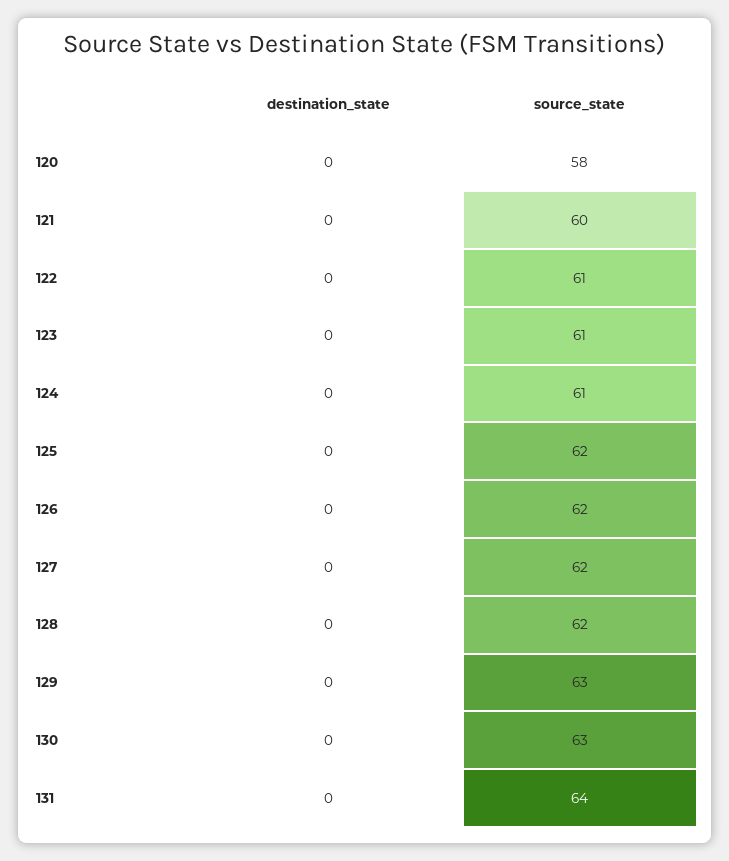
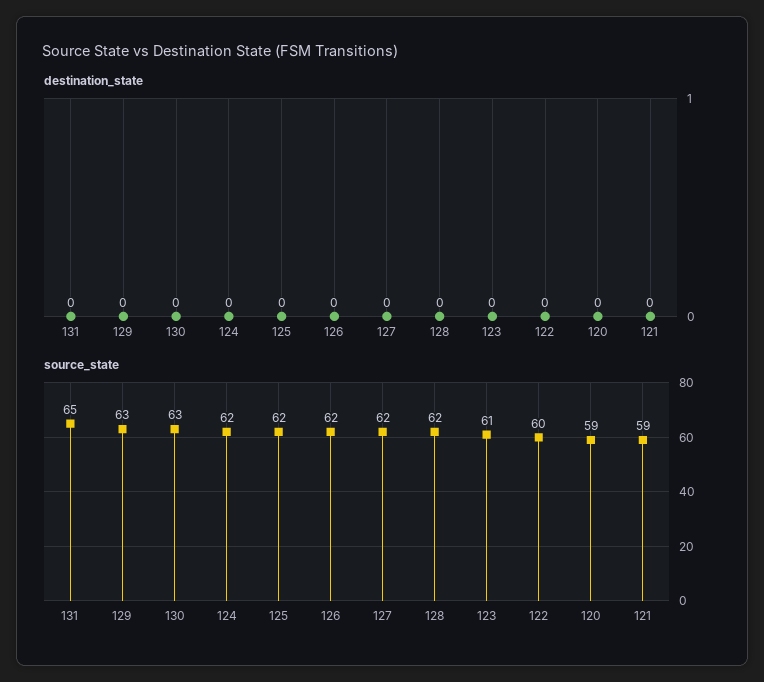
source_state, 120: 58 -> 59
source_state, 121: 60 -> 59
source_state, 122: 61 -> 60
source_state, 124: 61 -> 62
source_state, 131: 64 -> 65

